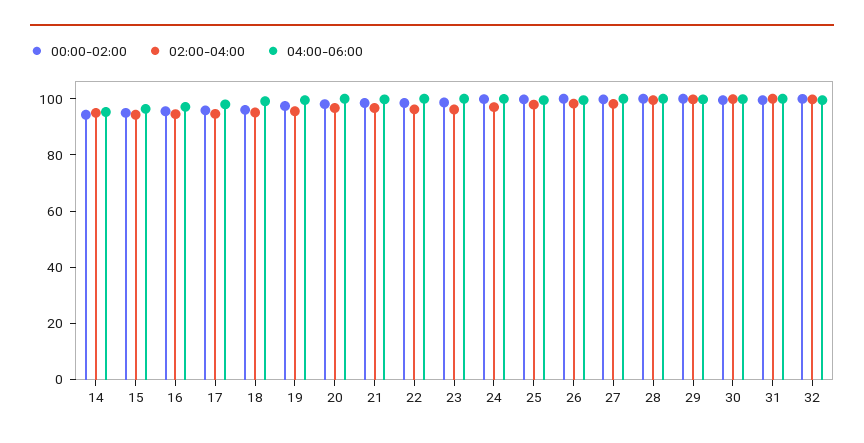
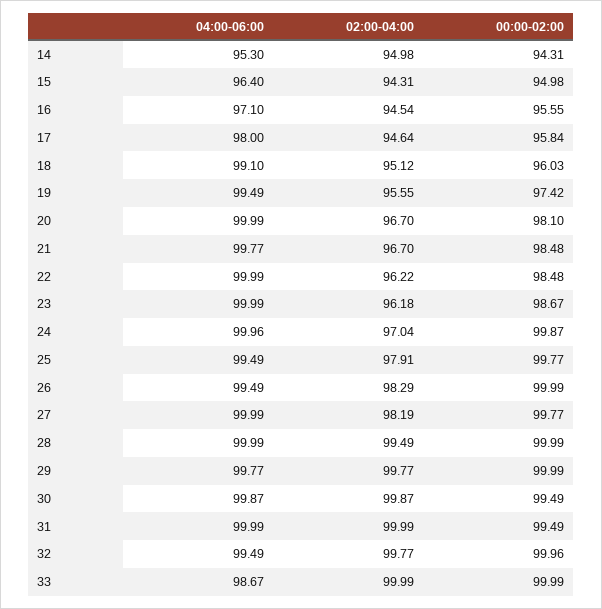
04:00-06:00, 33: none -> 98.67
02:00-04:00, 33: none -> 99.99
00:00-02:00, 33: none -> 99.99

